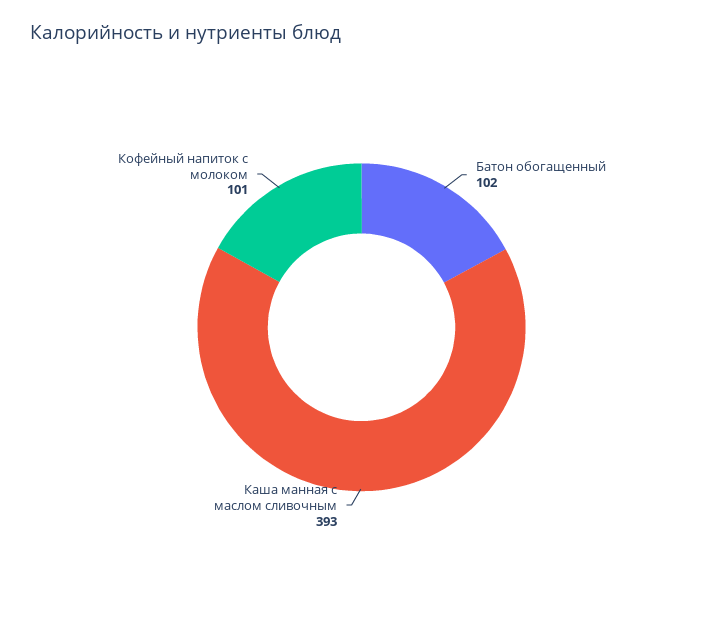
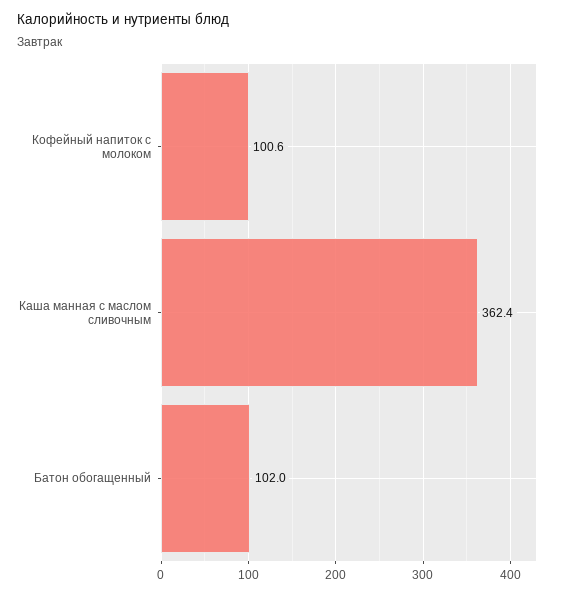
Каша манная с маслом сливочным: 393 -> 362.4

